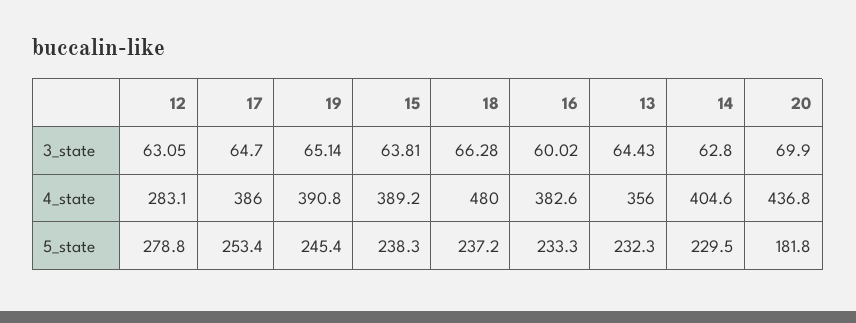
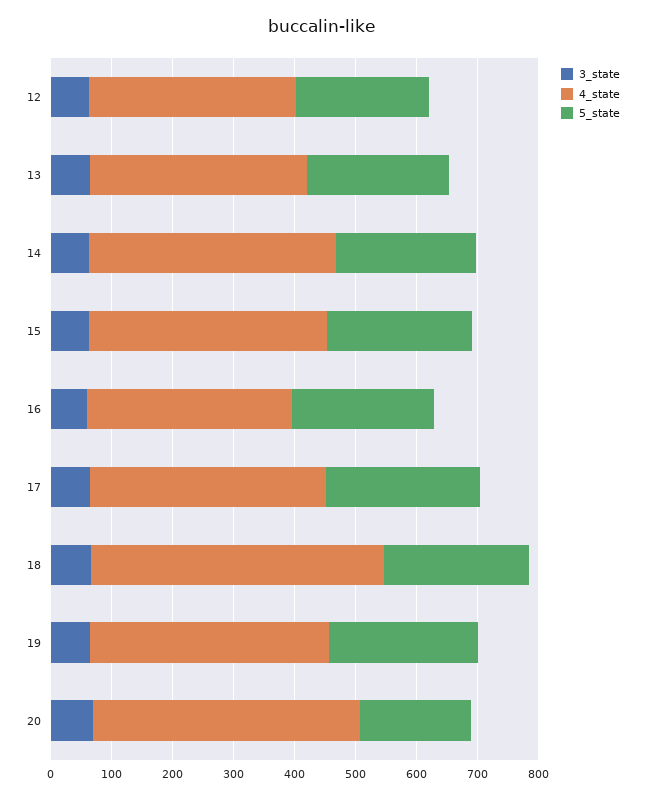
4_state, 12: 283.1 -> 340
4_state, 16: 382.6 -> 340
5_state, 12: 278.8 -> 220

